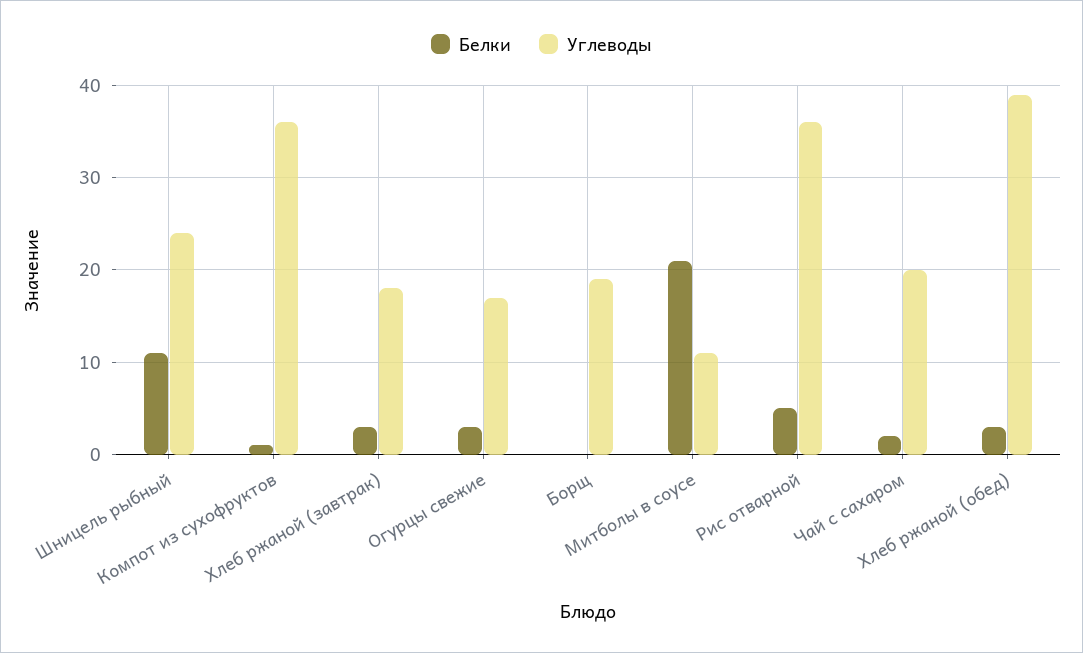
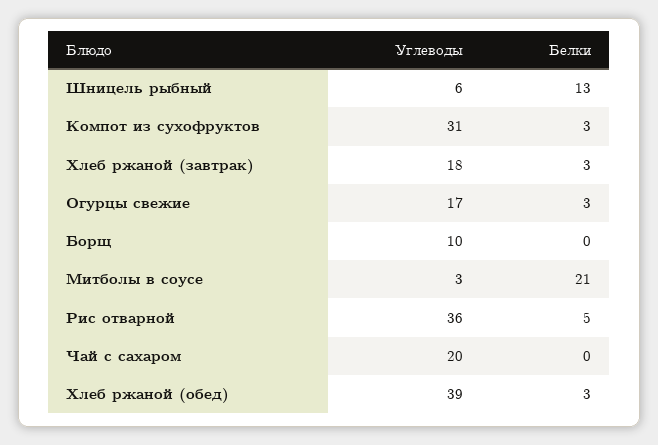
Белки, Шницель рыбный: 11 -> 13
Углеводы, Шницель рыбный: 24 -> 6
Белки, Компот из сухофруктов: 1 -> 3
Углеводы, Компот из сухофруктов: 36 -> 31
Углеводы, Борщ: 19 -> 10
Углеводы, Митболы в соусе: 11 -> 3
Белки, Чай с сахаром: 2 -> 0

